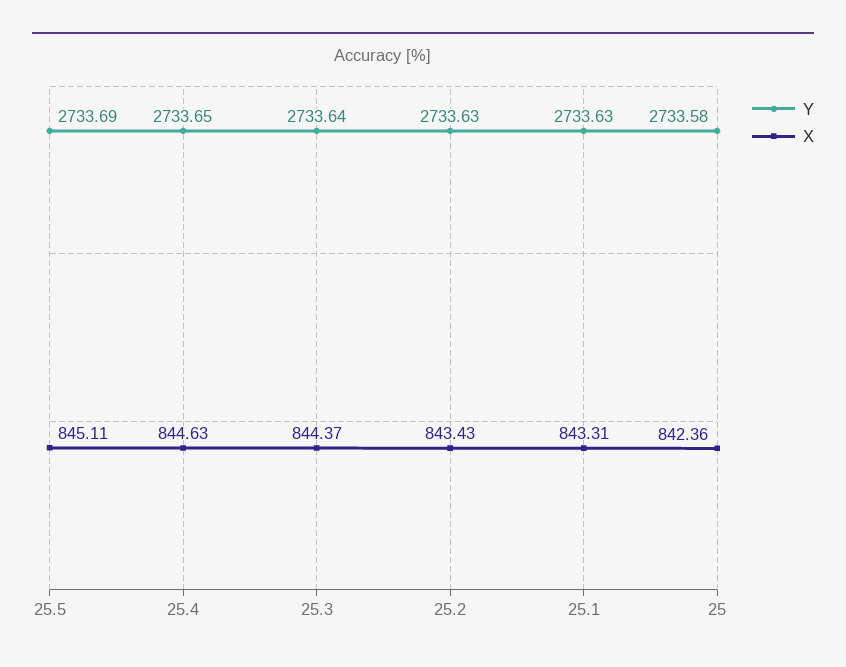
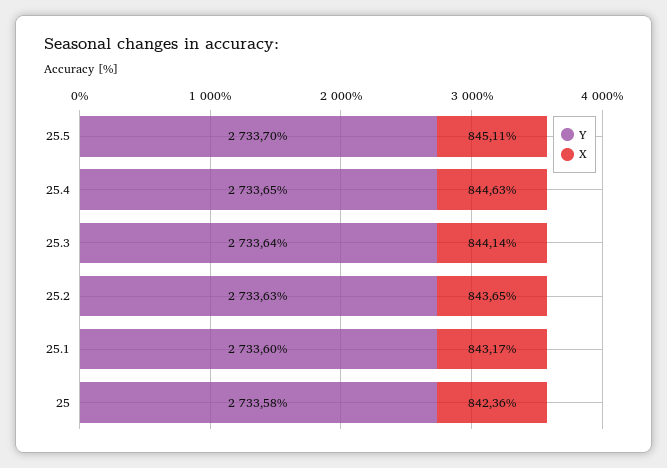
Y, 25.5: 2733.69 -> 2733.7
X, 25.3: 844.37 -> 844.14
X, 25.2: 843.43 -> 843.65
Y, 25.1: 2733.63 -> 2733.6
X, 25.1: 843.31 -> 843.17

